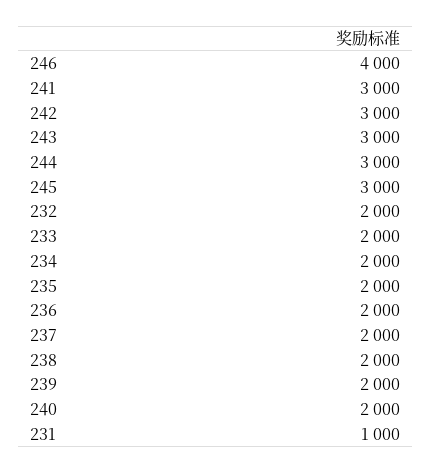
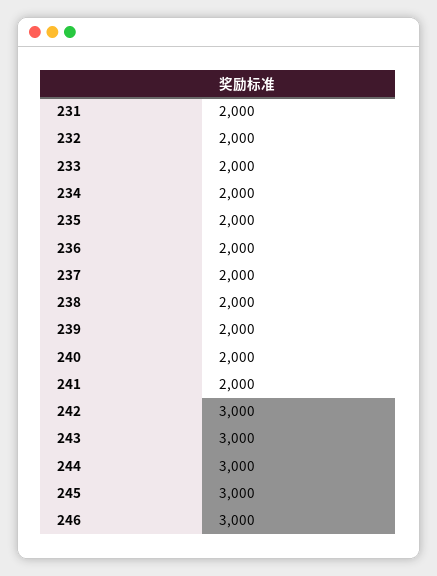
246: 4000 -> 3000
241: 3000 -> 2000
231: 1000 -> 2000

